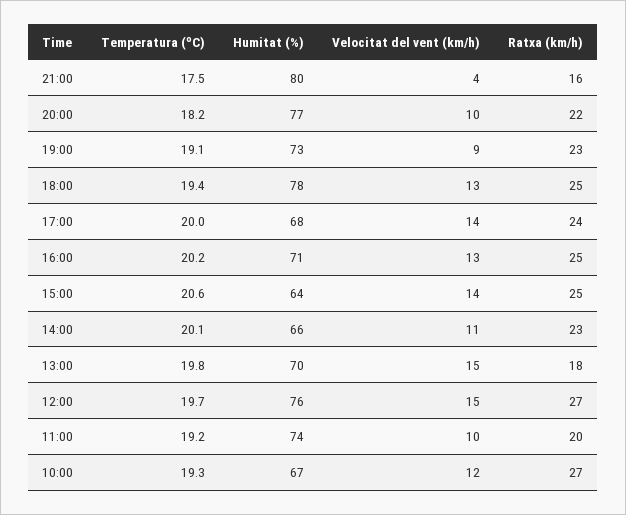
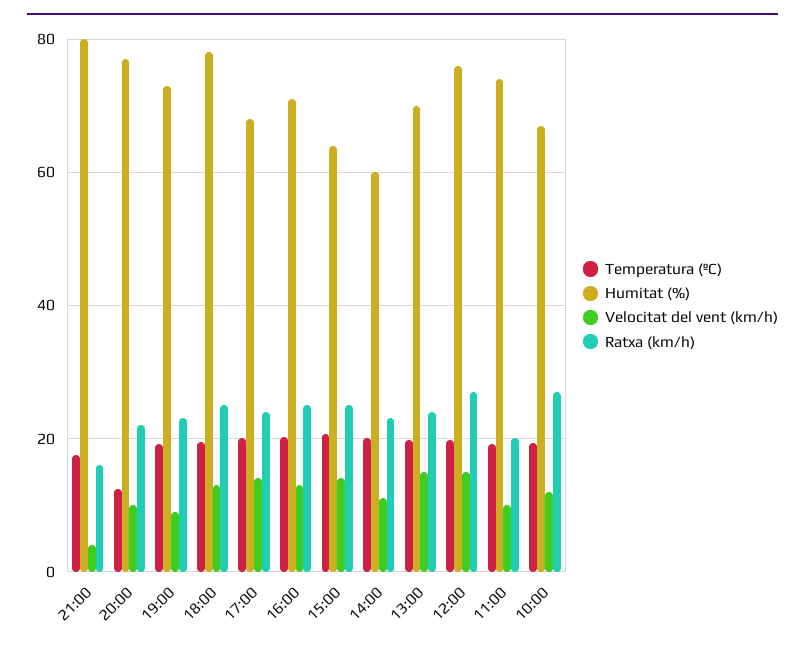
Temperatura (ºC), 20:00: 18.2 -> 12
Humitat (%), 14:00: 66 -> 60
Ratxa (km/h), 13:00: 18 -> 24

